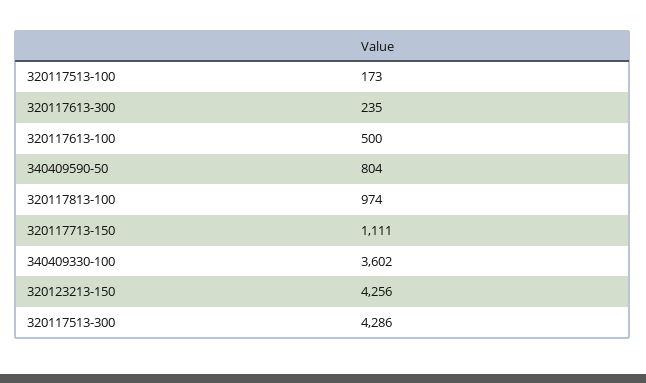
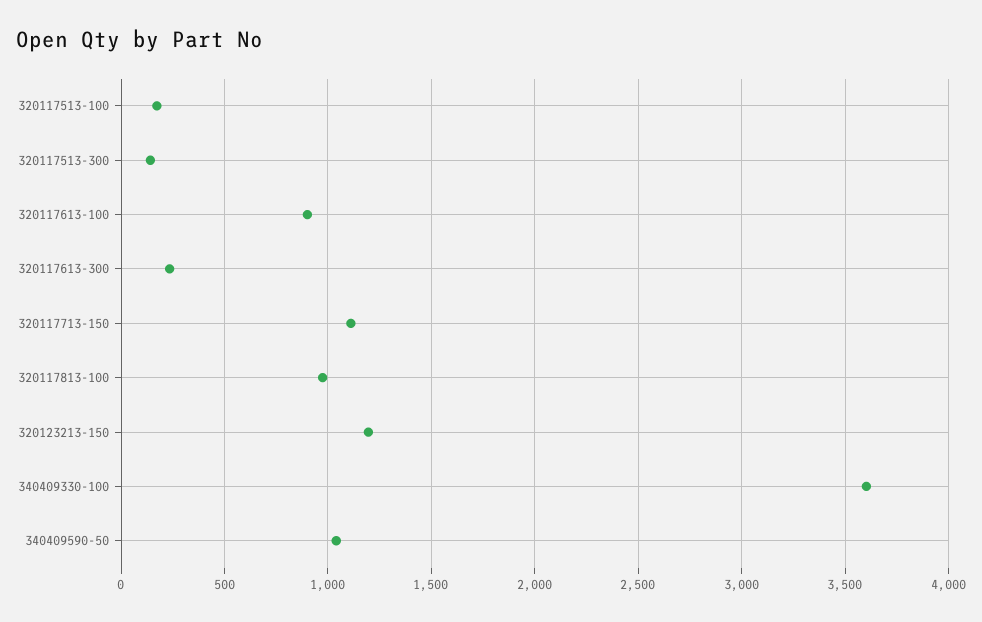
320117613-100: 500 -> 900
340409590-50: 804 -> 1050
320123213-150: 4256 -> 1200
320117513-300: 4286 -> 150

